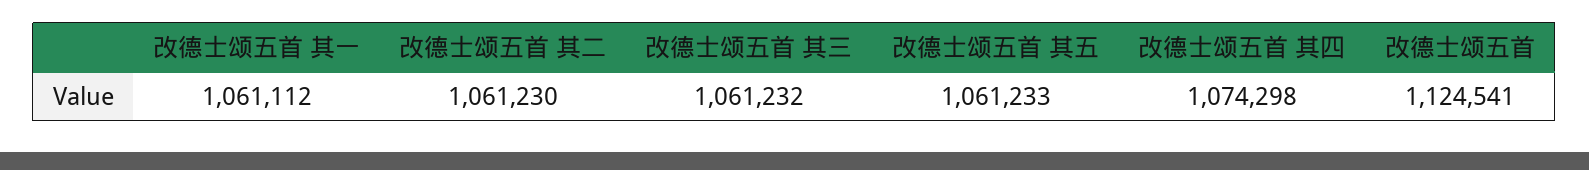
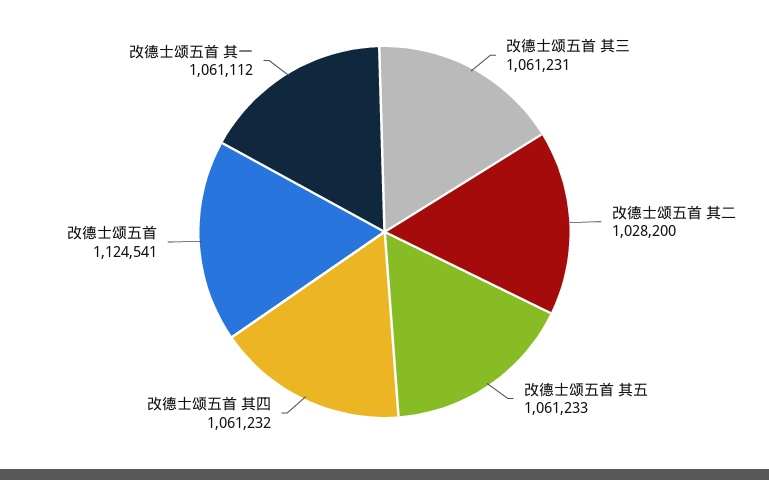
改德士颂五首 其二: 1061230 -> 1028200
改德士颂五首 其三: 1061232 -> 1061231
改德士颂五首 其四: 1074298 -> 1061232

